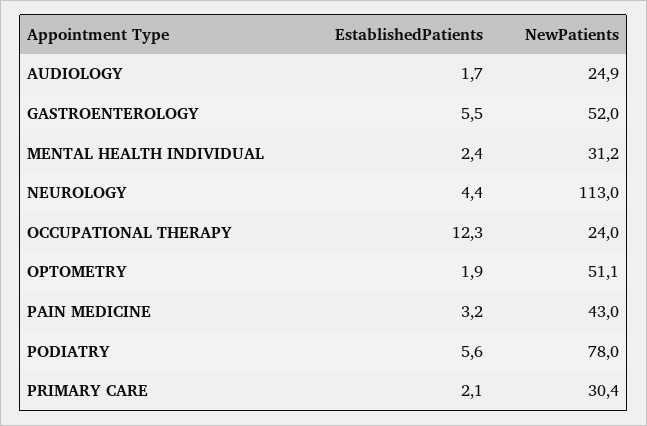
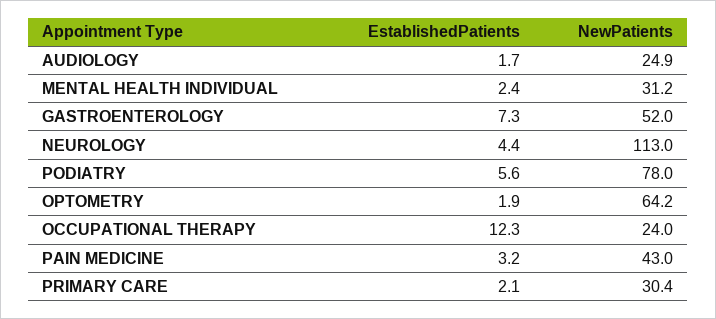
EstablishedPatients, GASTROENTEROLOGY: 5.5 -> 7.3
NewPatients, OPTOMETRY: 51.1 -> 64.2

